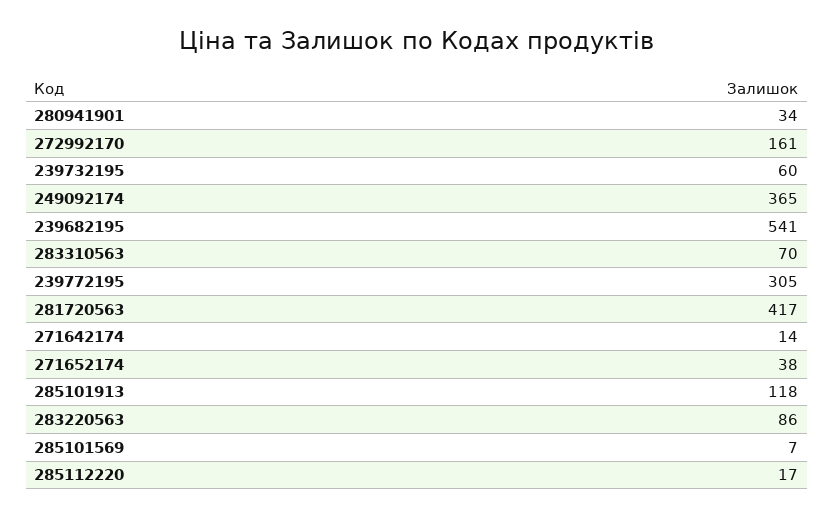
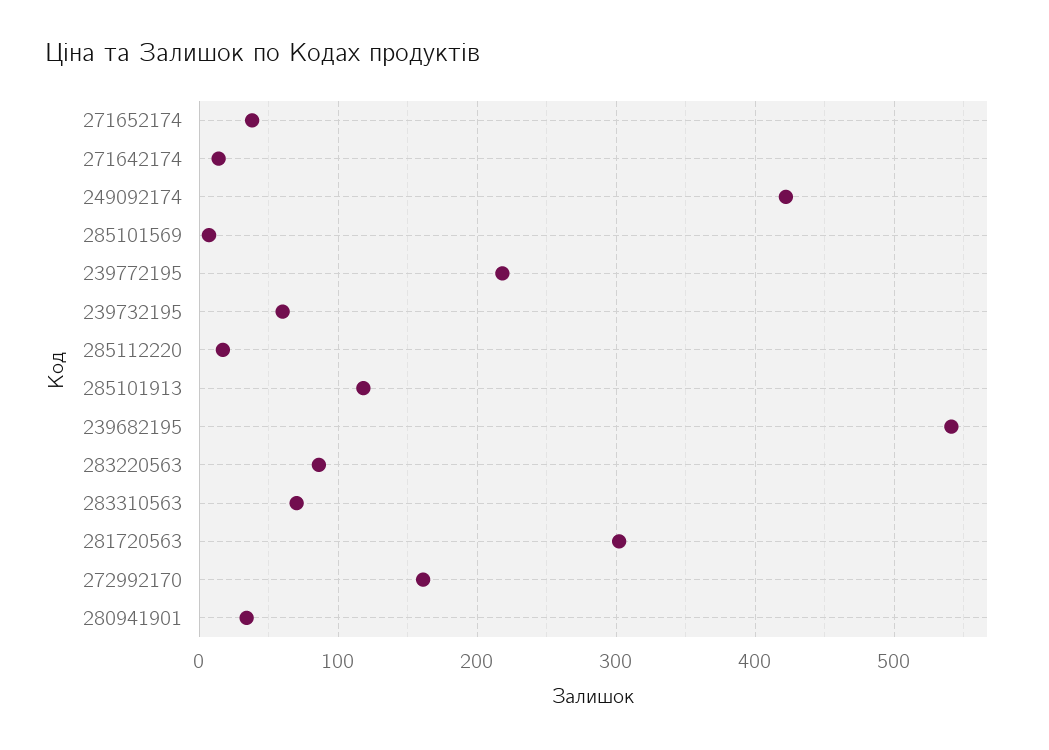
249092174: 365 -> 420
239772195: 305 -> 220
281720563: 417 -> 300

